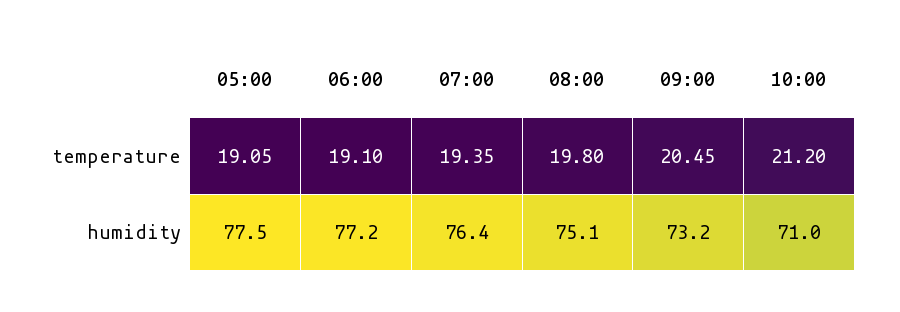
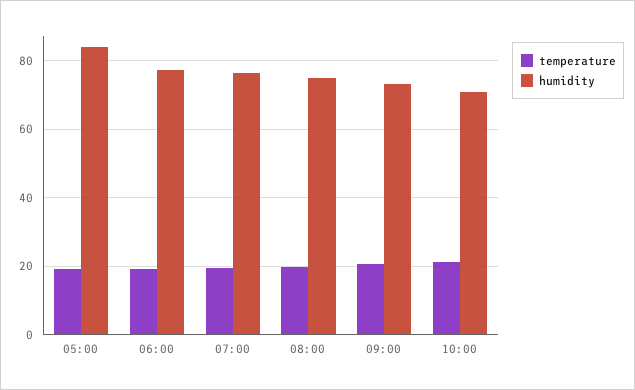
humidity, 05:00: 77.5 -> 84

